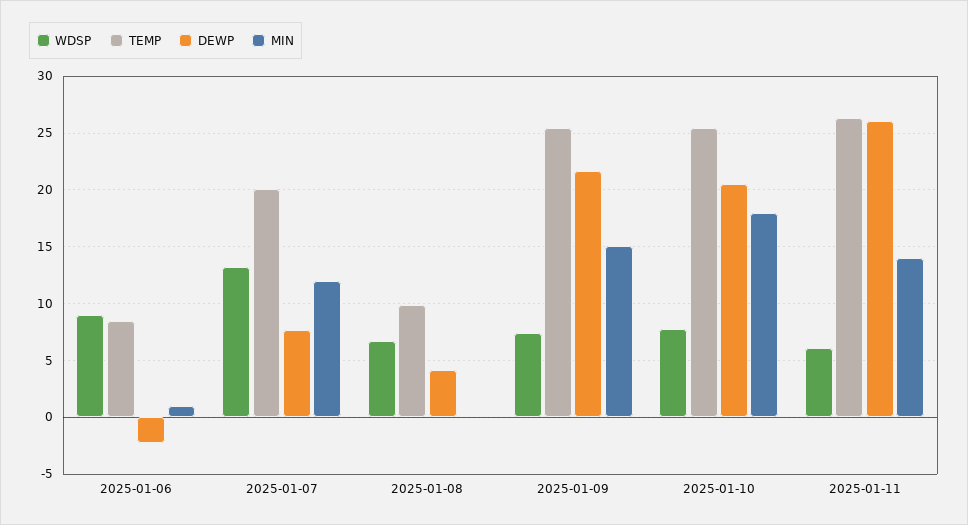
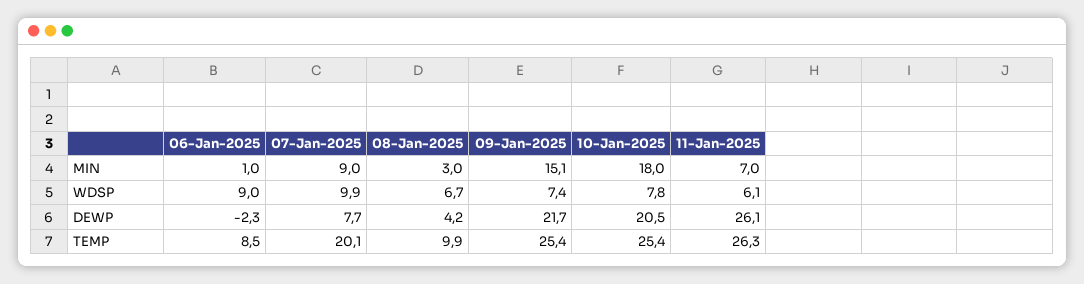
WDSP, 2025-01-07: 13 -> 9.9
MIN, 2025-01-07: 12 -> 9
MIN, 2025-01-08: 0 -> 3
MIN, 2025-01-11: 14 -> 7

